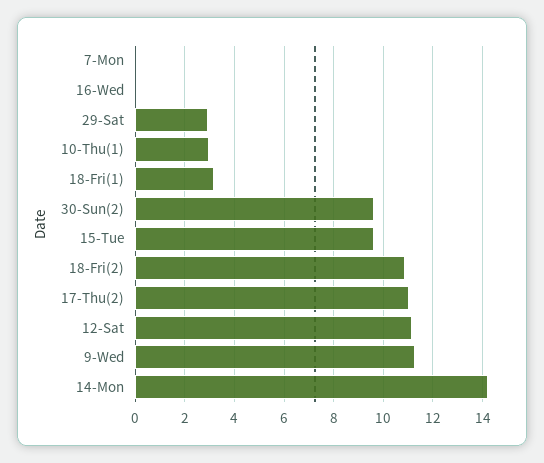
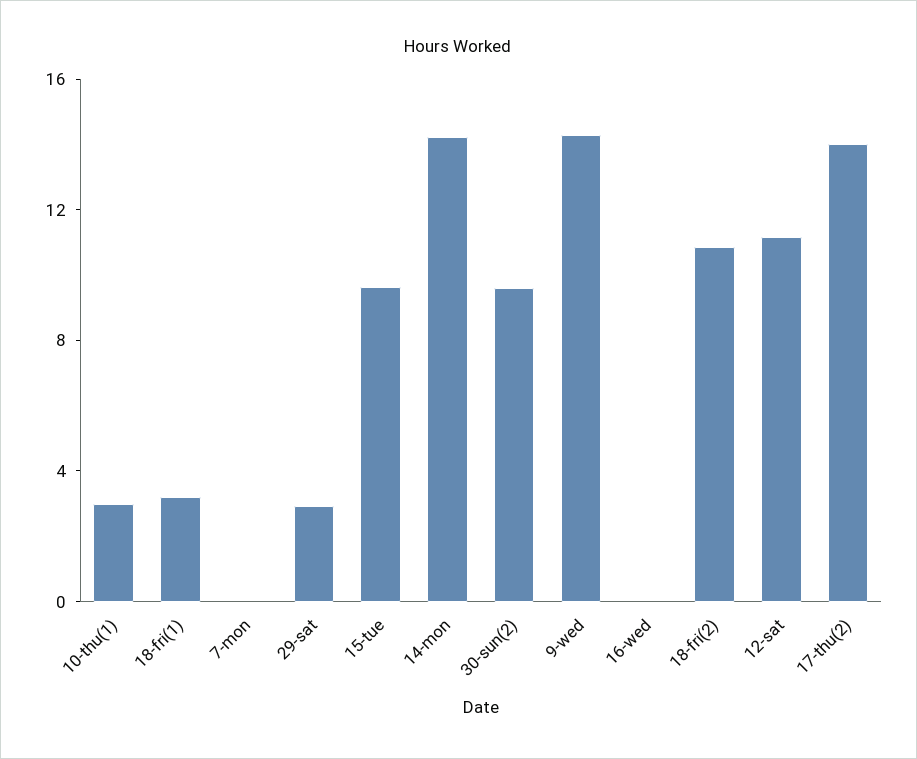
17-Thu(2): 11 -> 14
9-Wed: 11.25 -> 14

